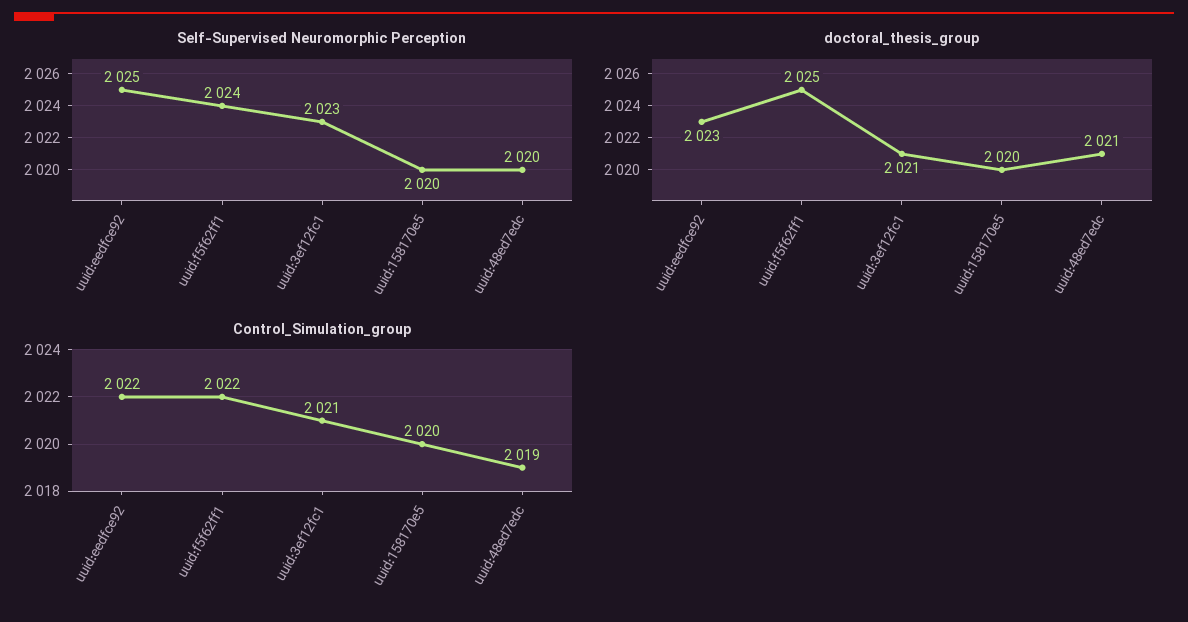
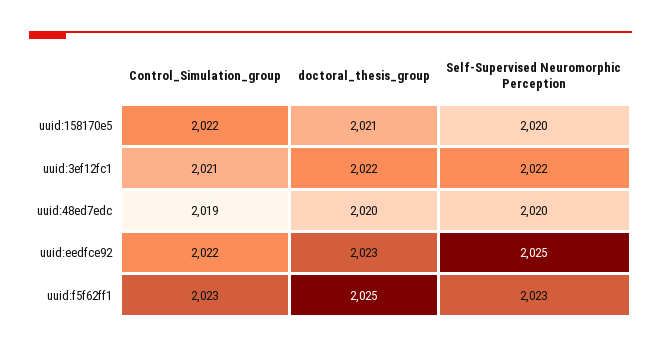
Self-Supervised Neuromorphic Perception, uuid:f5f62ff1: 2024 -> 2023
Self-Supervised Neuromorphic Perception, uuid:3ef12fc1: 2023 -> 2022
doctoral_thesis_group, uuid:3ef12fc1: 2021 -> 2022
doctoral_thesis_group, uuid:158170e5: 2020 -> 2021
doctoral_thesis_group, uuid:48ed7edc: 2021 -> 2020
Control_Simulation_group, uuid:f5f62ff1: 2022 -> 2023
Control_Simulation_group, uuid:158170e5: 2020 -> 2022

